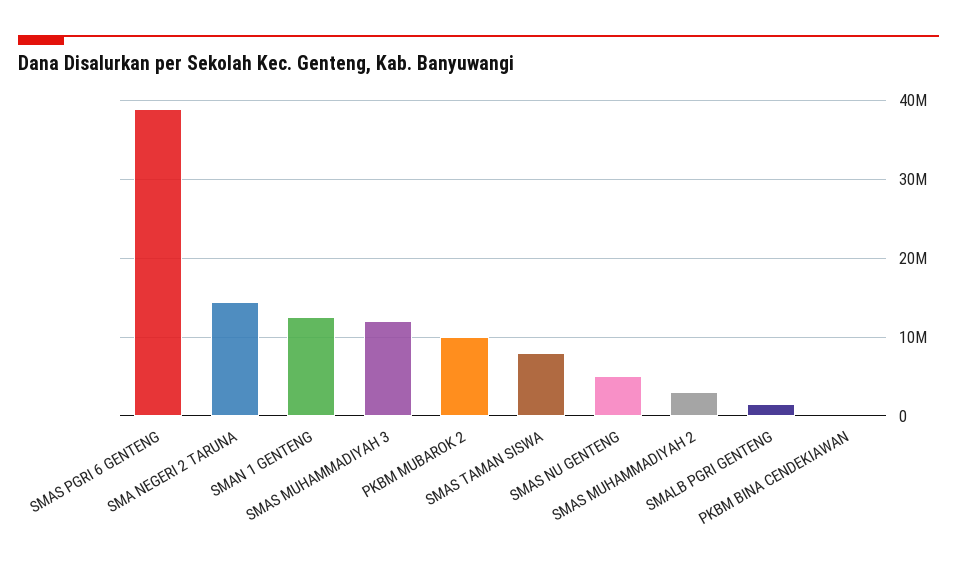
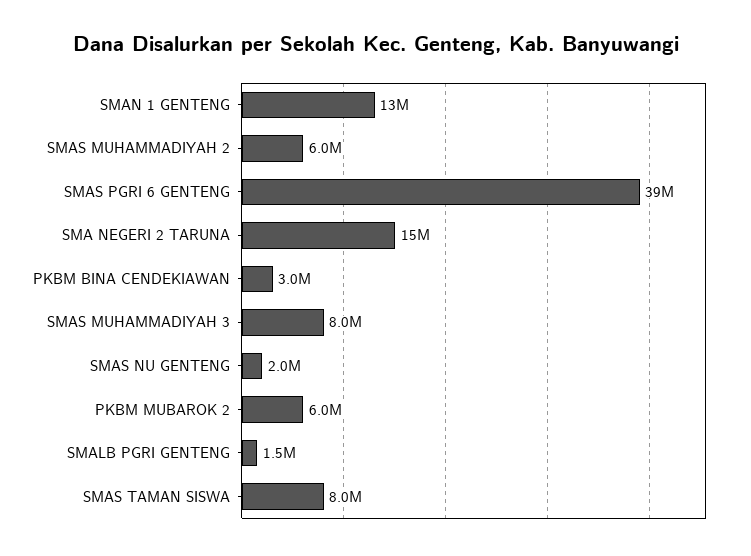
SMAS MUHAMMADIYAH 3: 12000000 -> 8000000
PKBM MUBAROK 2: 10000000 -> 6000000
SMAS NU GENTENG: 5000000 -> 2000000
SMAS MUHAMMADIYAH 2: 3000000 -> 6000000
PKBM BINA CENDEKIAWAN: 0 -> 3000000

